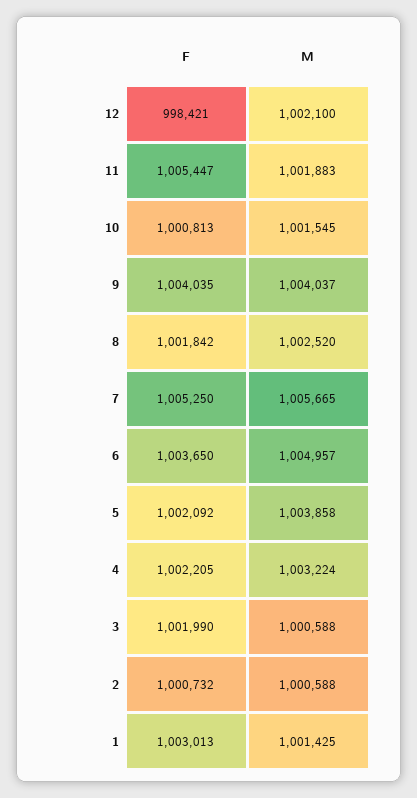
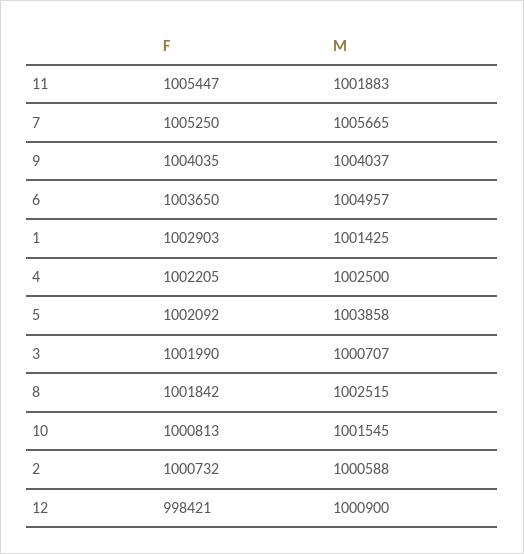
M, 12: 1002100 -> 1000900
M, 8: 1002520 -> 1002515
M, 4: 1003224 -> 1002500
M, 3: 1000588 -> 1000707
F, 1: 1003013 -> 1002903

